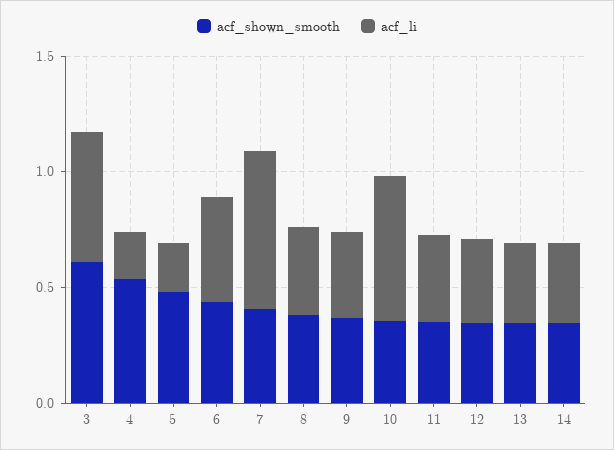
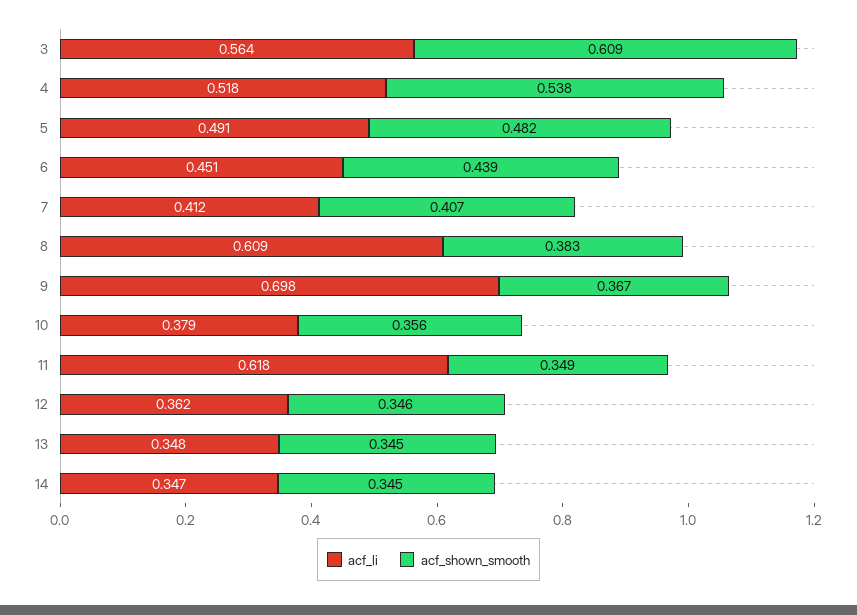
acf_li, 4: 0.2 -> 0.518
acf_li, 5: 0.2 -> 0.491
acf_li, 7: 0.7 -> 0.412
acf_li, 8: 0.4 -> 0.609
acf_li, 9: 0.4 -> 0.698
acf_li, 10: 0.6 -> 0.379
acf_li, 11: 0.4 -> 0.618

